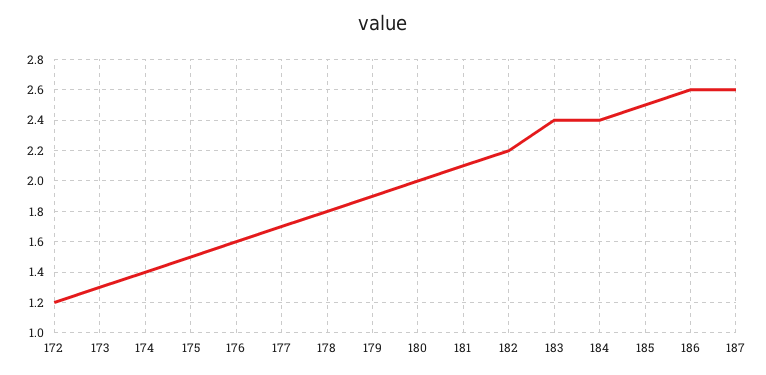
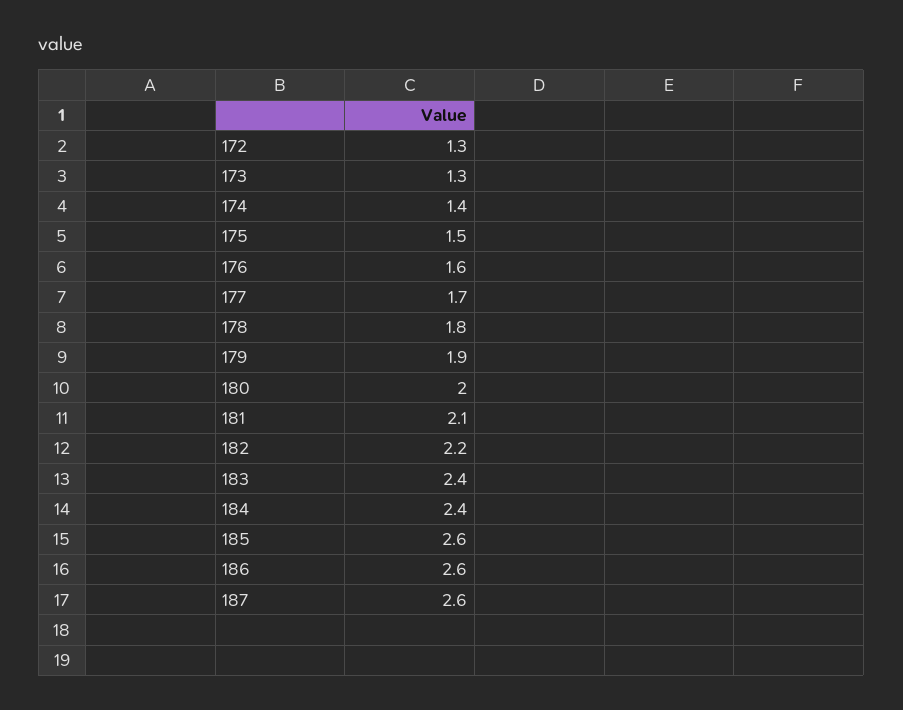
172: 1.2 -> 1.3
185: 2.5 -> 2.6

